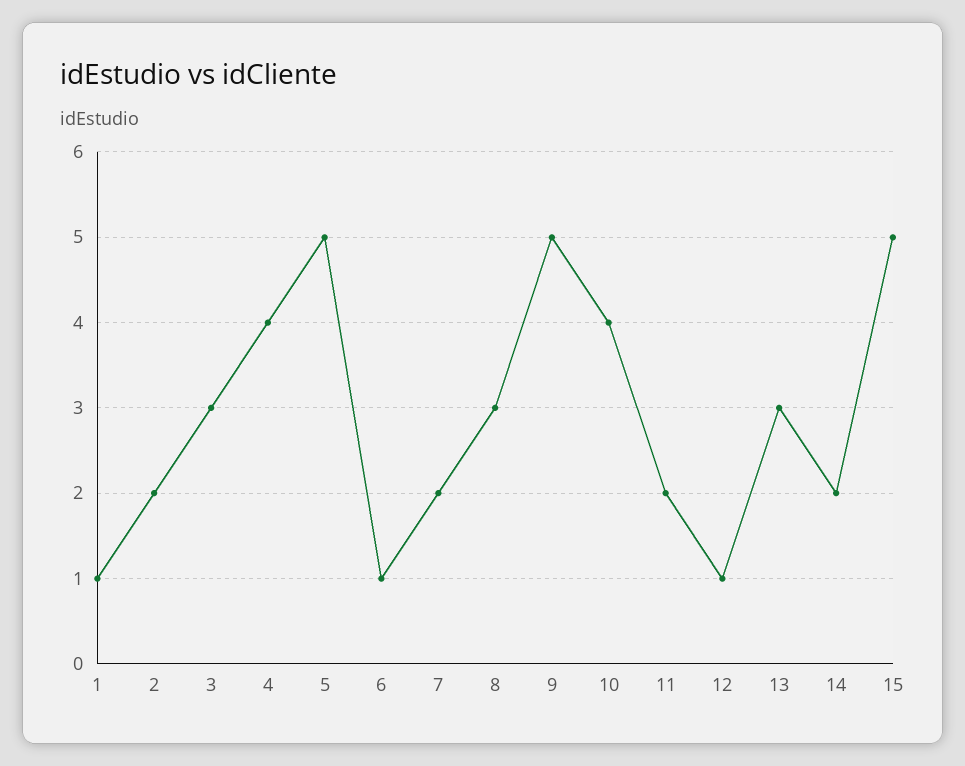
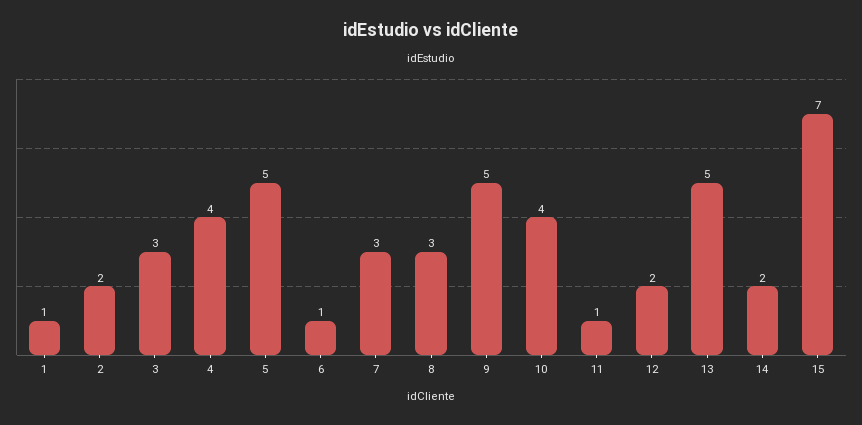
7: 2 -> 3
11: 2 -> 1
12: 1 -> 2
13: 3 -> 5
15: 5 -> 7

